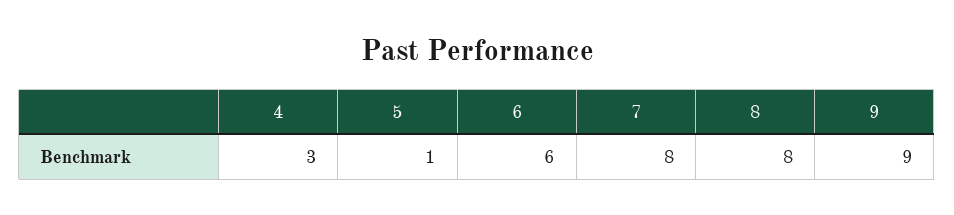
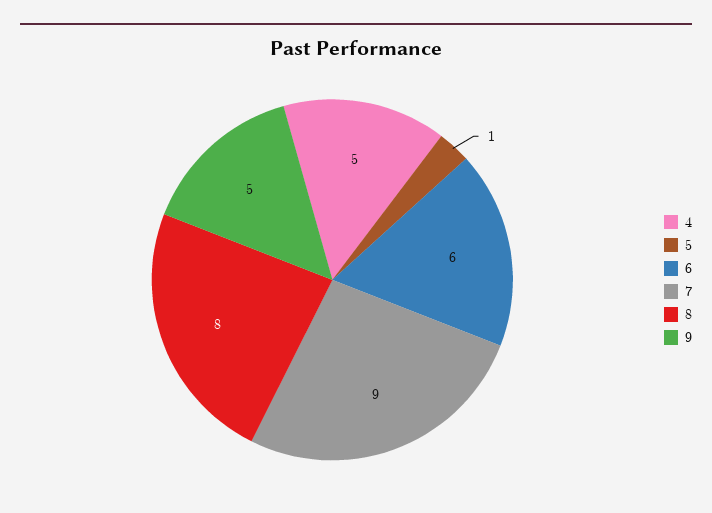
4: 3 -> 5
7: 8 -> 9
9: 9 -> 5

